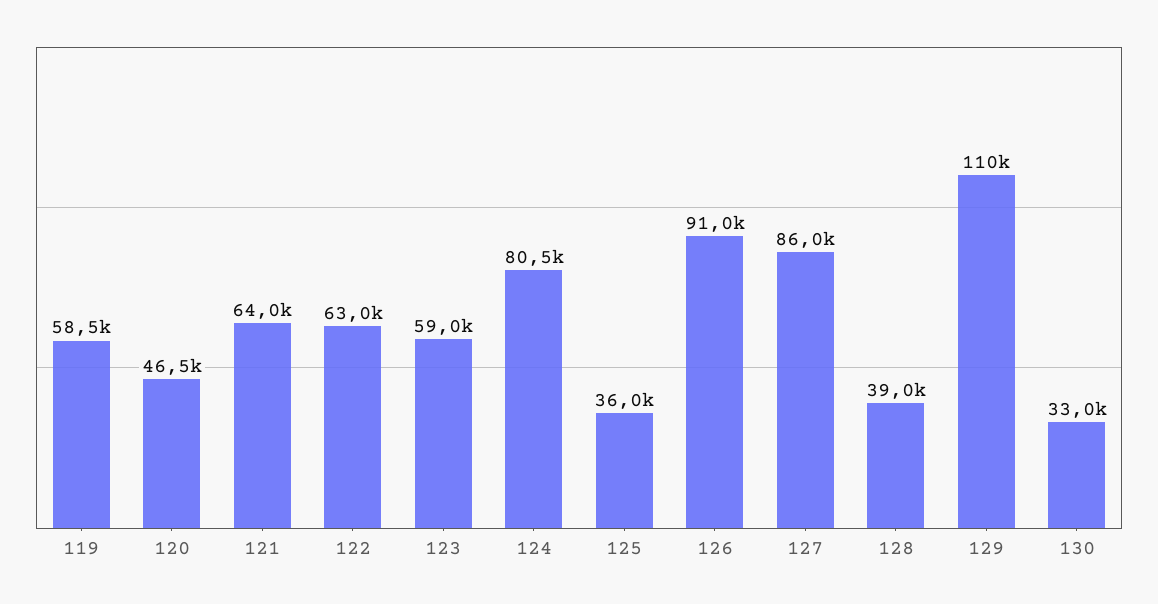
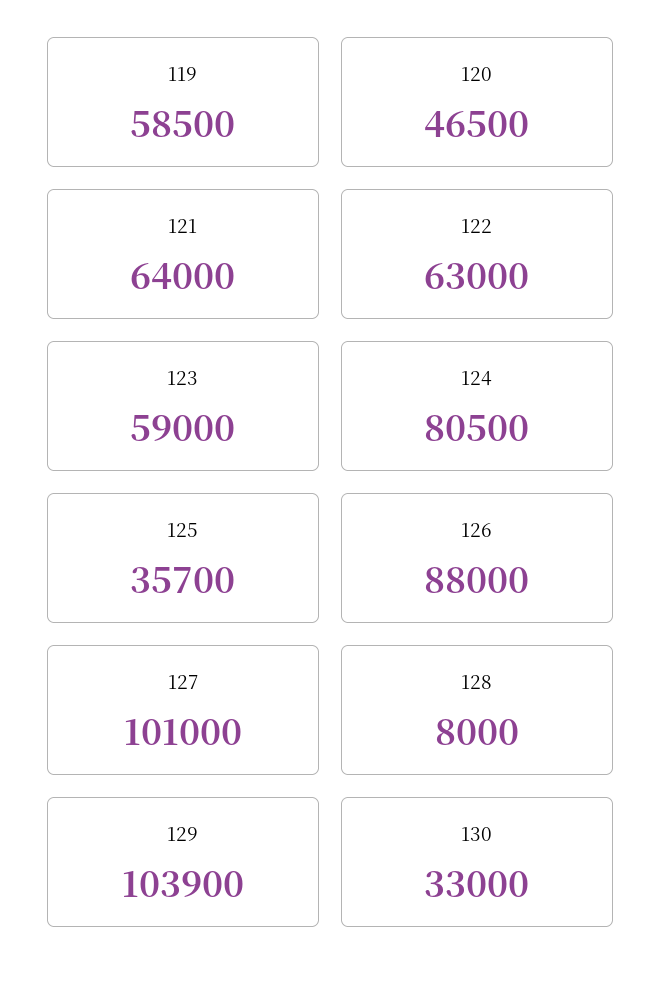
125: 36000 -> 35700
126: 91000 -> 88000
127: 86000 -> 101000
128: 39000 -> 8000
129: 110000 -> 103900

